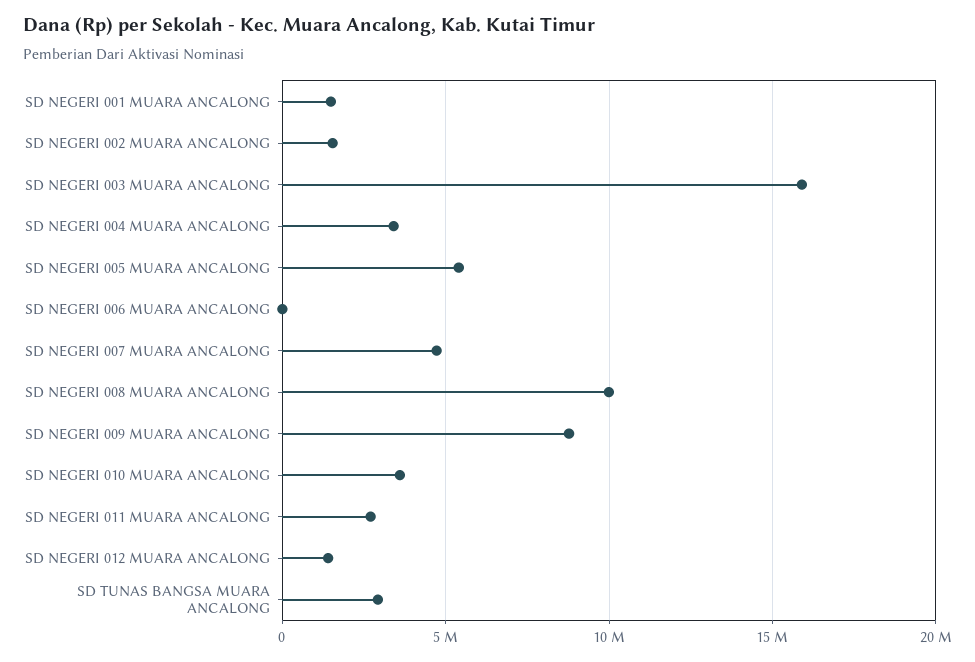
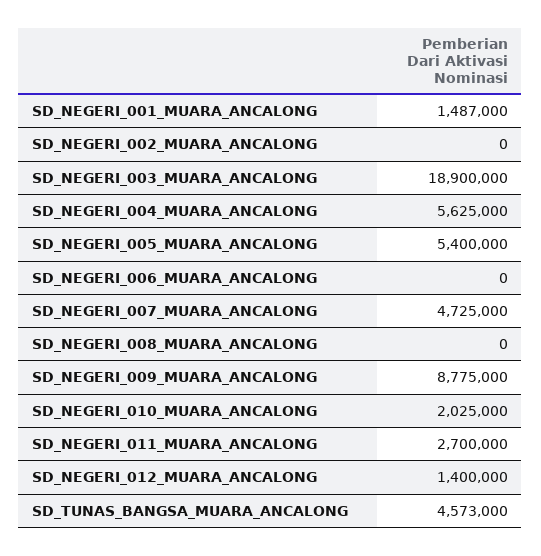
SD NEGERI 002 MUARA ANCALONG: 1500000 -> 0
SD NEGERI 003 MUARA ANCALONG: 16000000 -> 18900000
SD NEGERI 004 MUARA ANCALONG: 3500000 -> 5625000
SD NEGERI 008 MUARA ANCALONG: 10000000 -> 0
SD NEGERI 010 MUARA ANCALONG: 3500000 -> 2025000
SD TUNAS BANGSA MUARA ANCALONG: 3000000 -> 4573000

